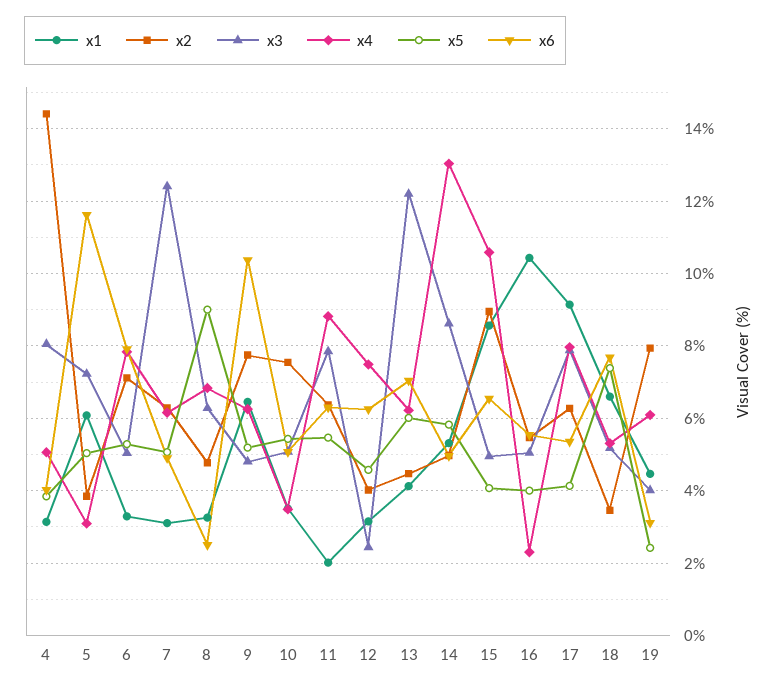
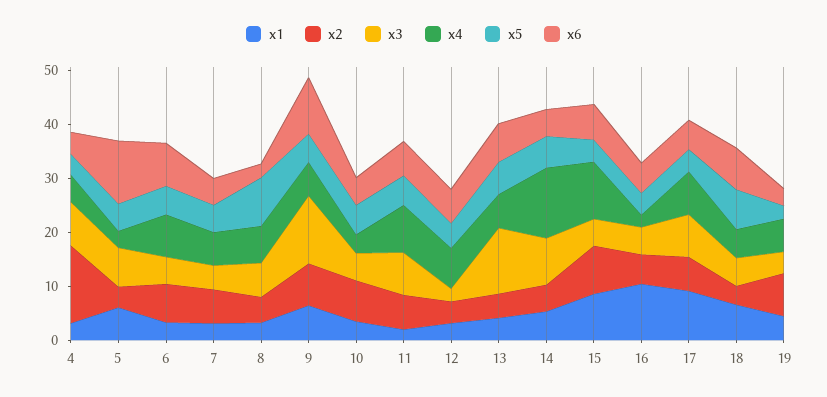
x3, 7: 12.4 -> 4
x3, 9: 4.8 -> 12

